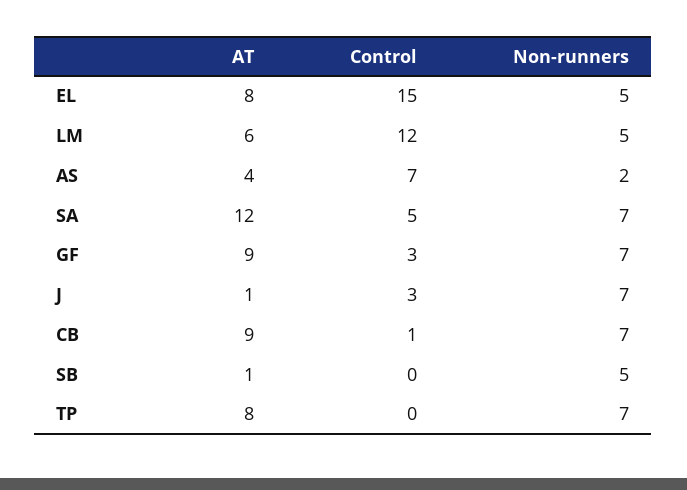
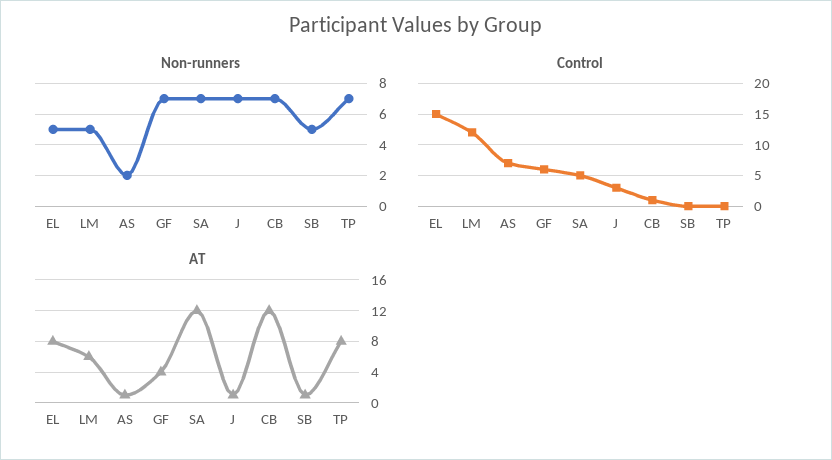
AT, AS: 4 -> 1
AT, GF: 9 -> 4
Control, GF: 3 -> 6
AT, CB: 9 -> 12

